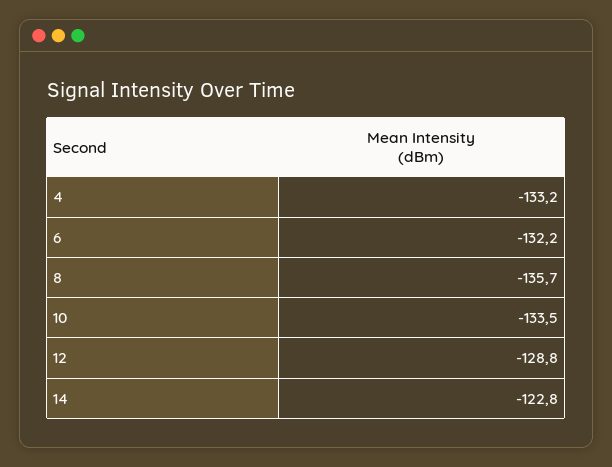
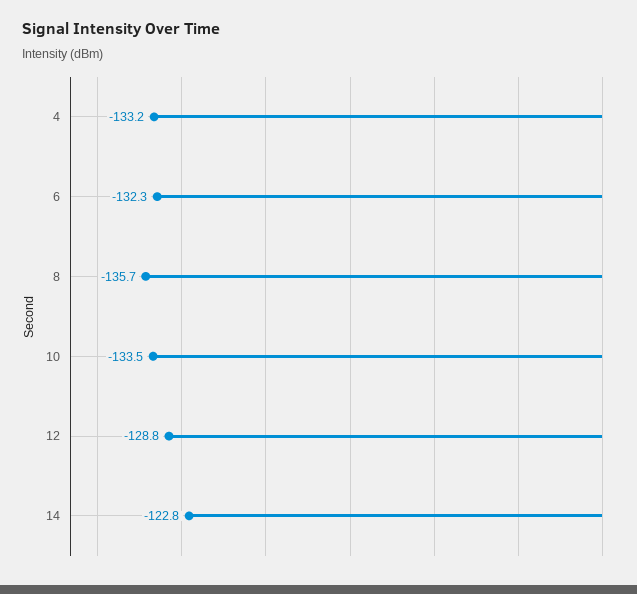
6: -132.2 -> -132.3

